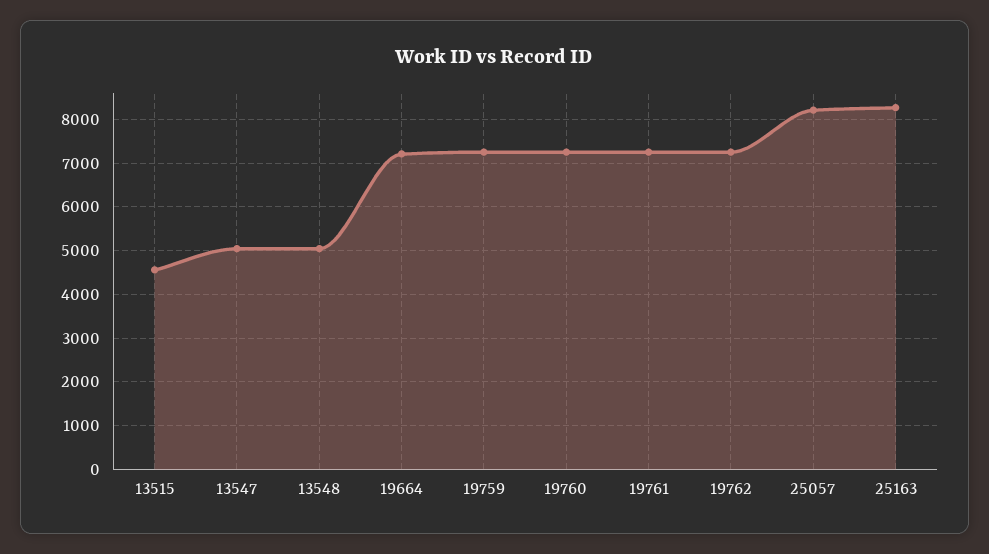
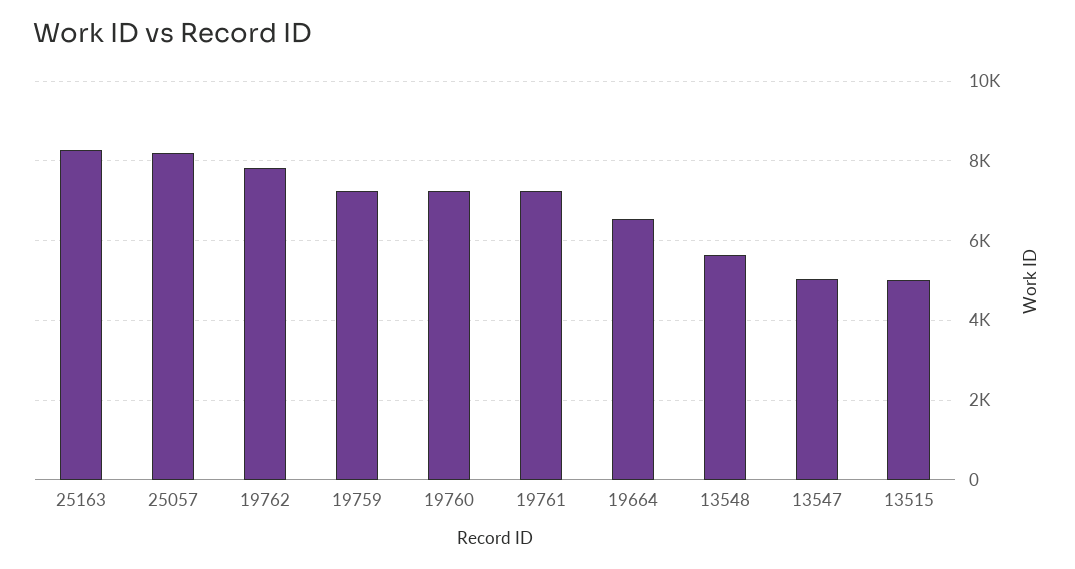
13515: 4600 -> 5000
13548: 5000 -> 5600
19664: 7200 -> 6600
19762: 7200 -> 7800

